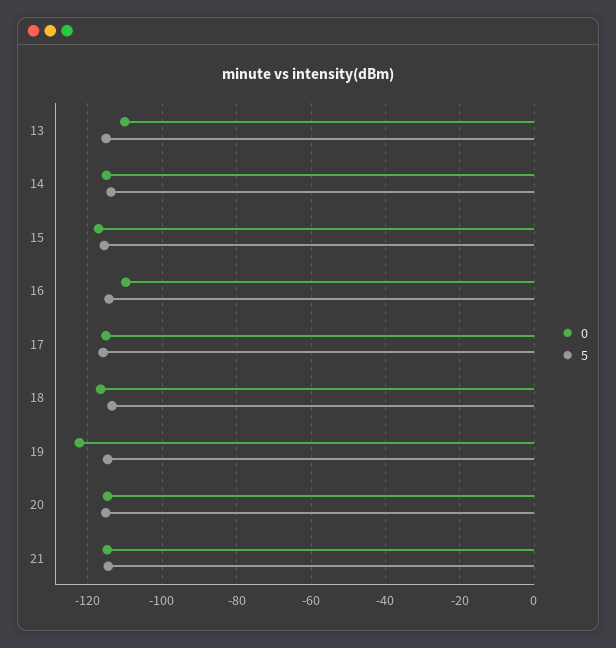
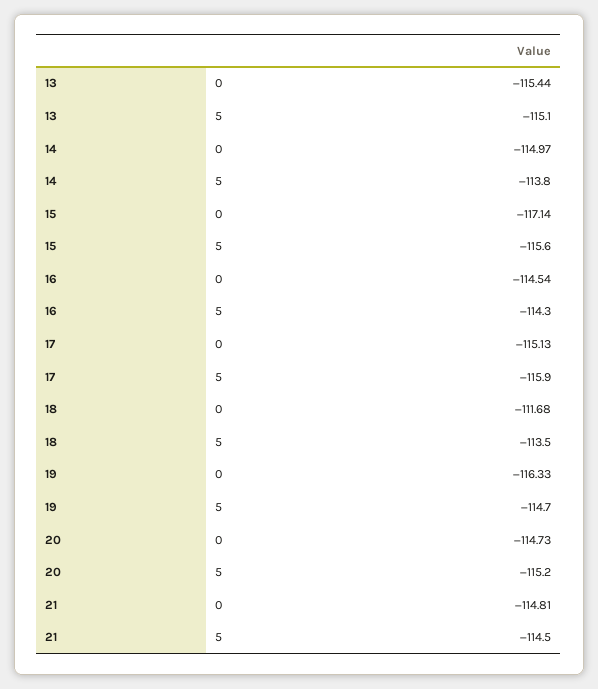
0, 13: -110 -> -115.44
0, 16: -110 -> -114.54
0, 18: -116 -> -111.68
0, 19: -122 -> -116.33

